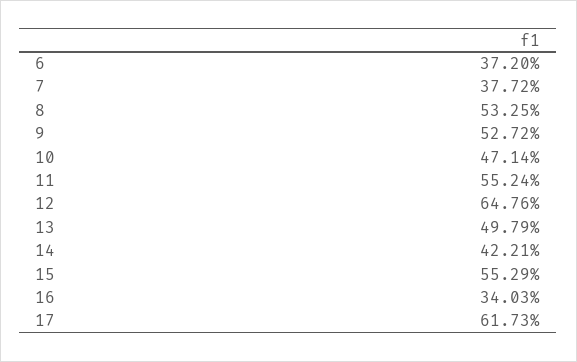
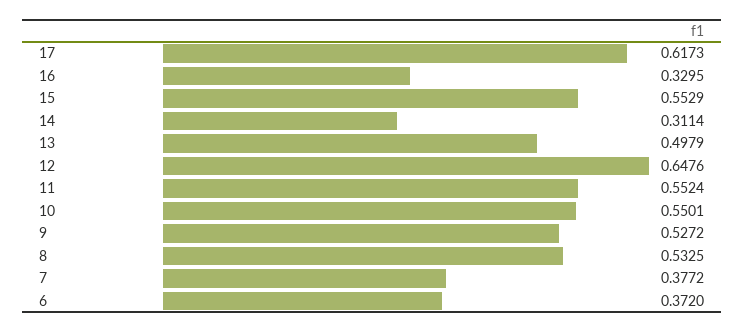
10: 0.4714 -> 0.5501
14: 0.4221 -> 0.3114
16: 0.3403 -> 0.3295

